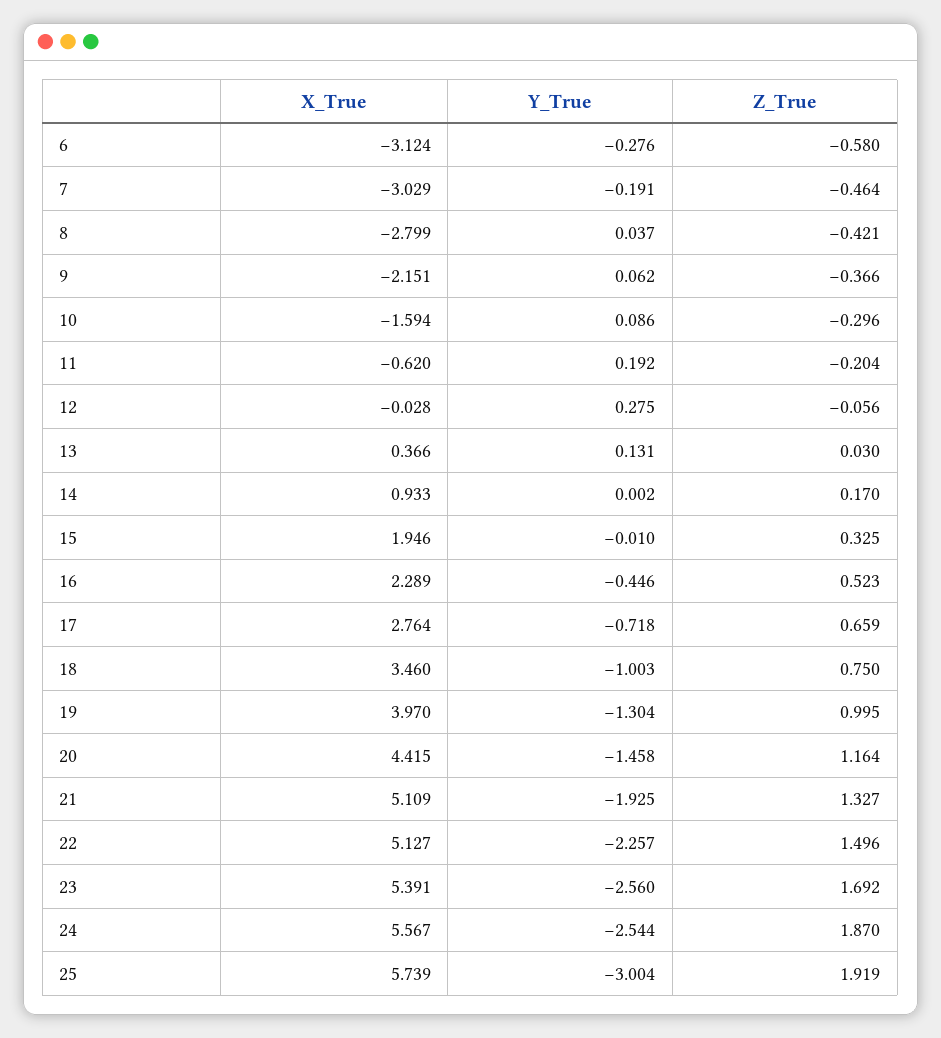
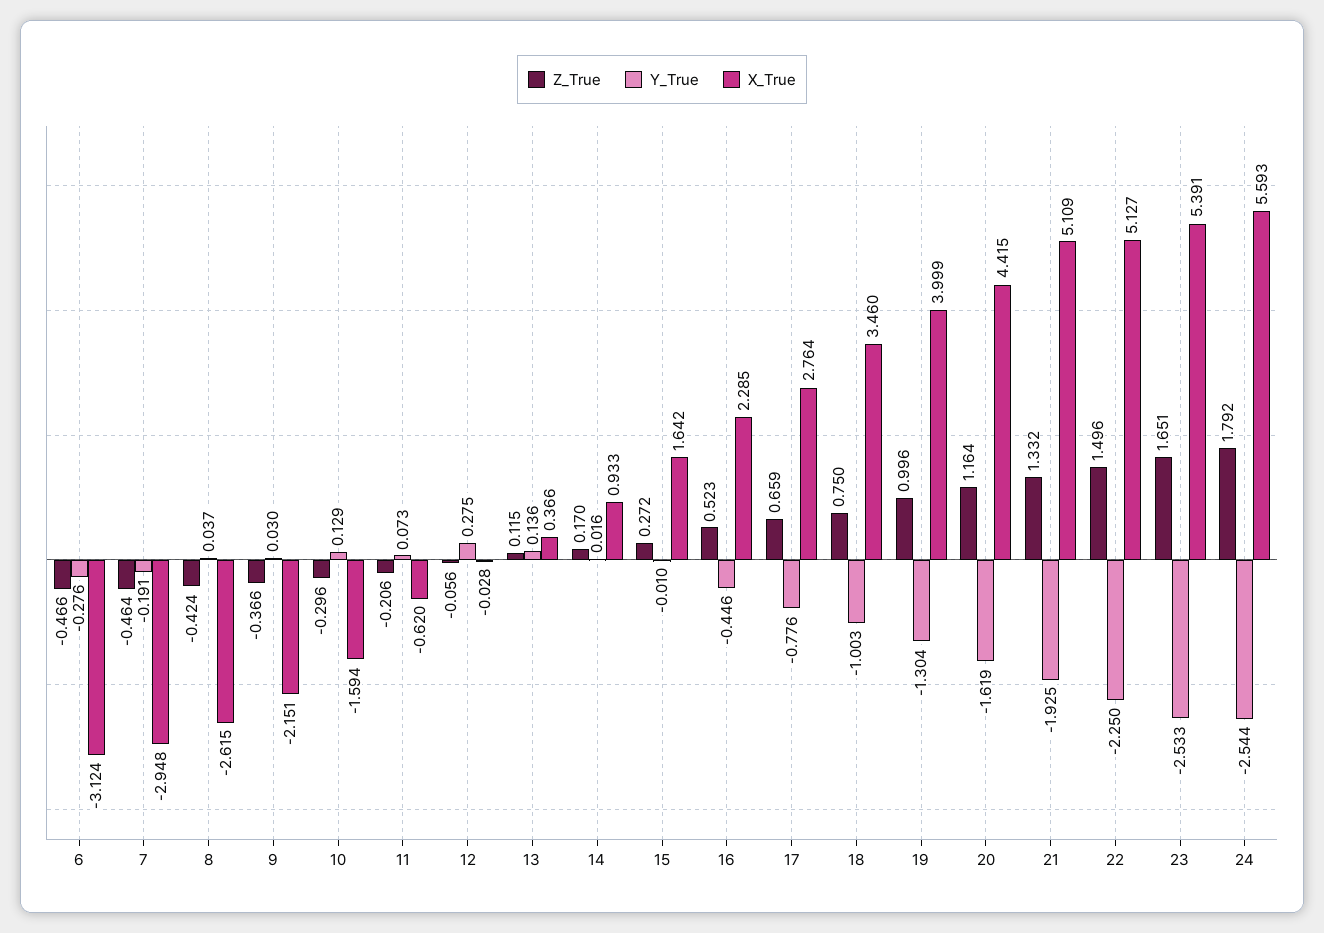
Z_True, 6: -0.58 -> -0.466
X_True, 7: -3.029 -> -2.948
X_True, 8: -2.799 -> -2.615
Z_True, 8: -0.421 -> -0.424
Y_True, 9: 0.062 -> 0.03
Y_True, 10: 0.086 -> 0.129
Y_True, 11: 0.192 -> 0.073
Z_True, 11: -0.204 -> -0.206
Y_True, 13: 0.131 -> 0.136
Z_True, 13: 0.03 -> 0.115
Y_True, 14: 0.002 -> 0.016
X_True, 15: 1.946 -> 1.642
Z_True, 15: 0.325 -> 0.272
X_True, 16: 2.289 -> 2.285
Y_True, 17: -0.718 -> -0.776
X_True, 19: 3.97 -> 3.999
Z_True, 19: 0.995 -> 0.996
Y_True, 20: -1.458 -> -1.619
Z_True, 21: 1.327 -> 1.332
Y_True, 22: -2.257 -> -2.25
Y_True, 23: -2.56 -> -2.533
Z_True, 23: 1.692 -> 1.651
X_True, 24: 5.567 -> 5.593
Z_True, 24: 1.87 -> 1.792
X_True, 25: 5.739 -> none
Y_True, 25: -3.004 -> none
Z_True, 25: 1.919 -> none

